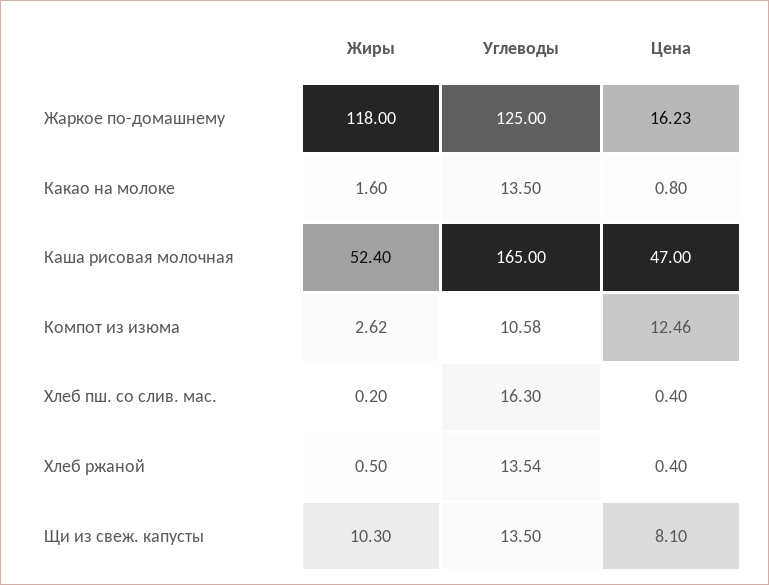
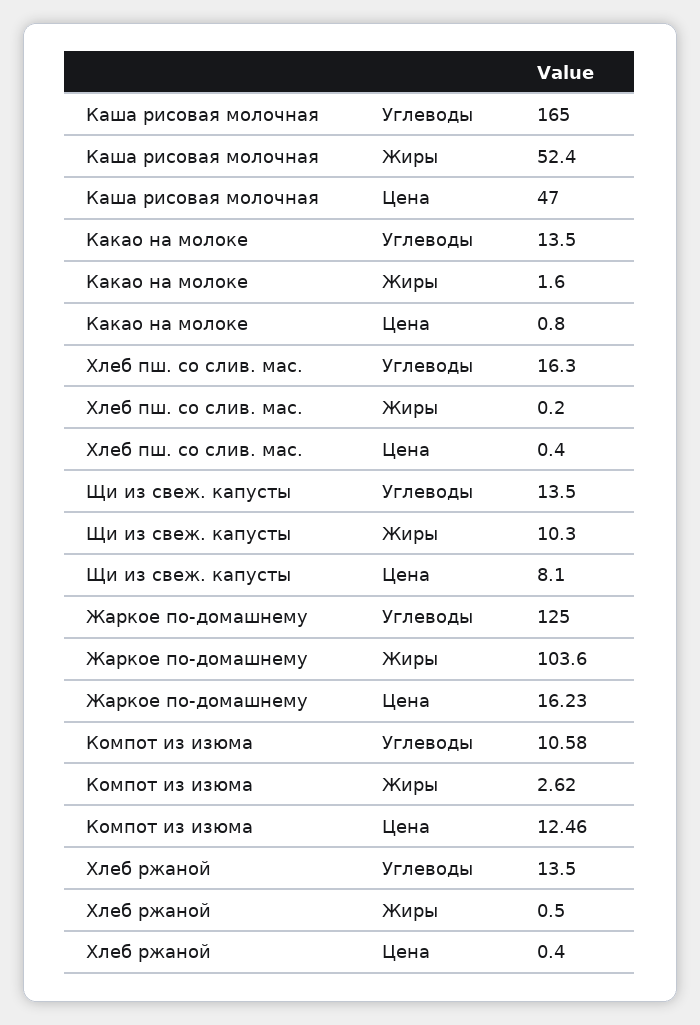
Жиры, Жаркое по-домашнему: 118 -> 103.6
Углеводы, Хлеб ржаной: 13.54 -> 13.5

